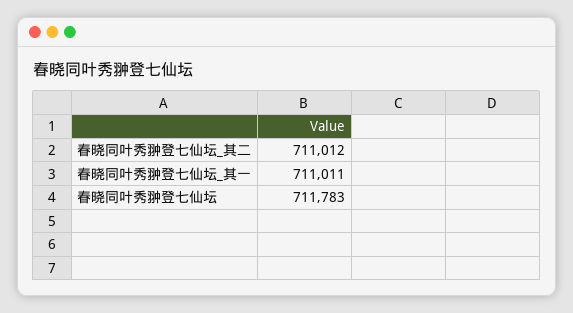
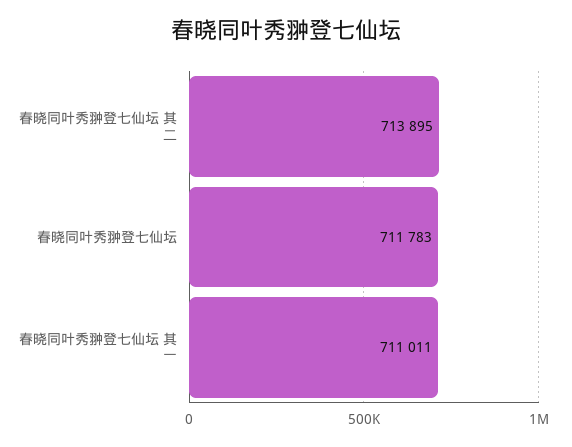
春晓同叶秀翀登七仙坛_其二: 711012 -> 713895

